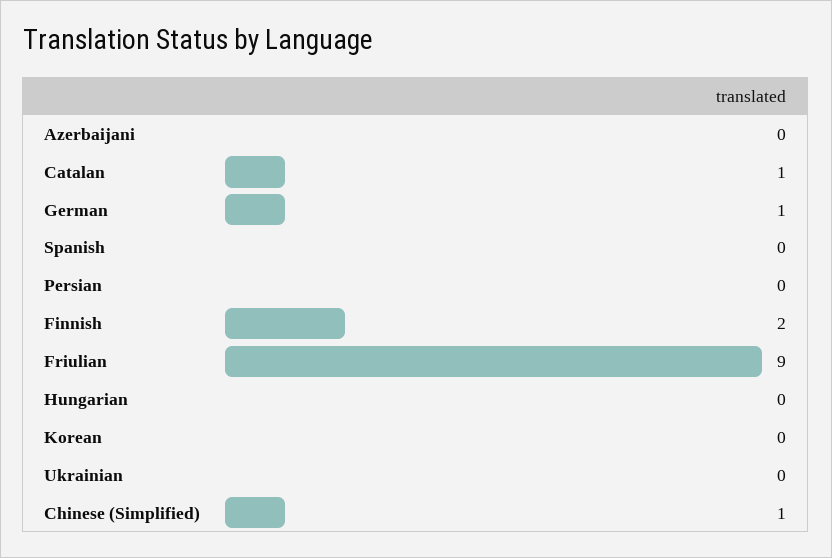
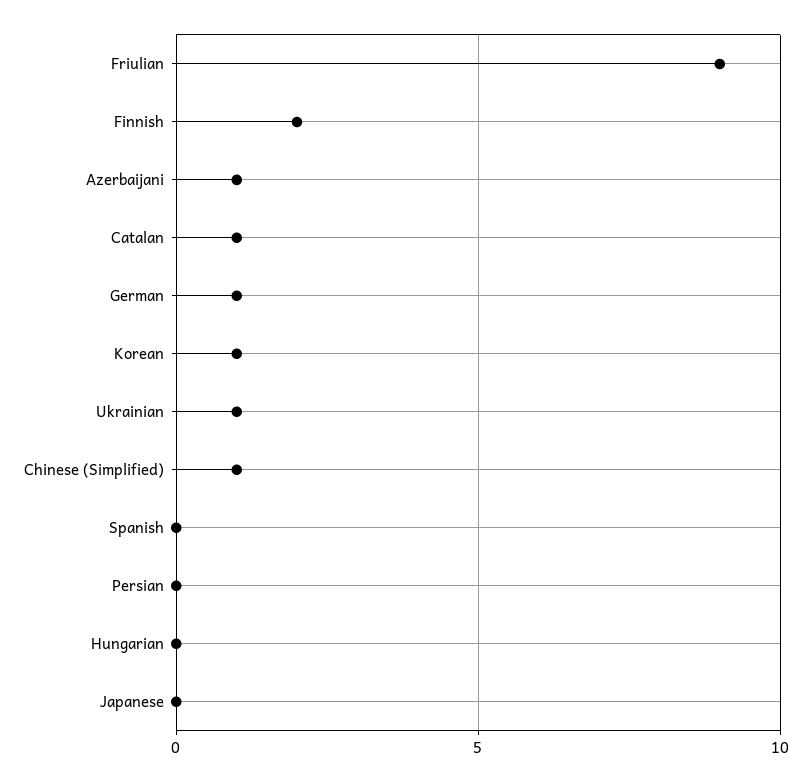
Azerbaijani: 0 -> 1
Korean: 0 -> 1
Ukrainian: 0 -> 1
Japanese: none -> 0

